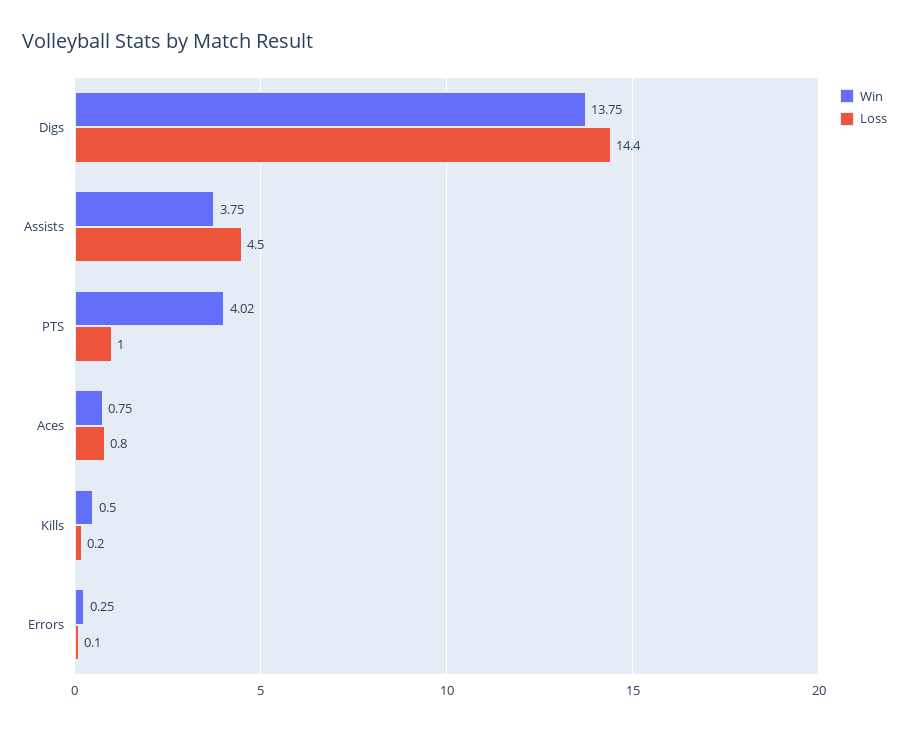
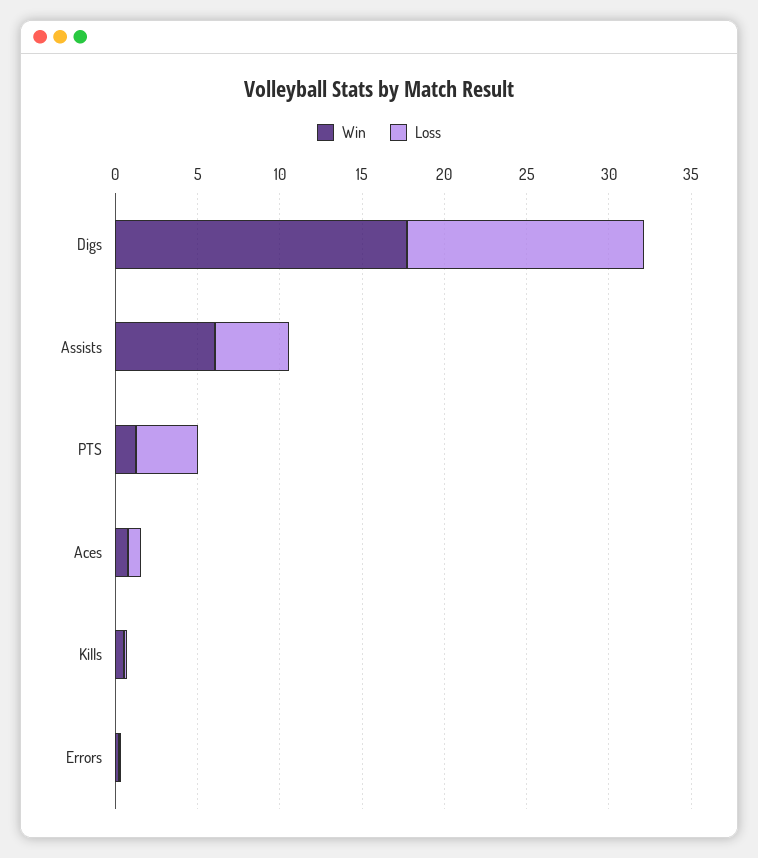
Win, Digs: 13.75 -> 18
Win, Assists: 3.75 -> 6
Win, PTS: 4.02 -> 1
Loss, PTS: 1 -> 4

